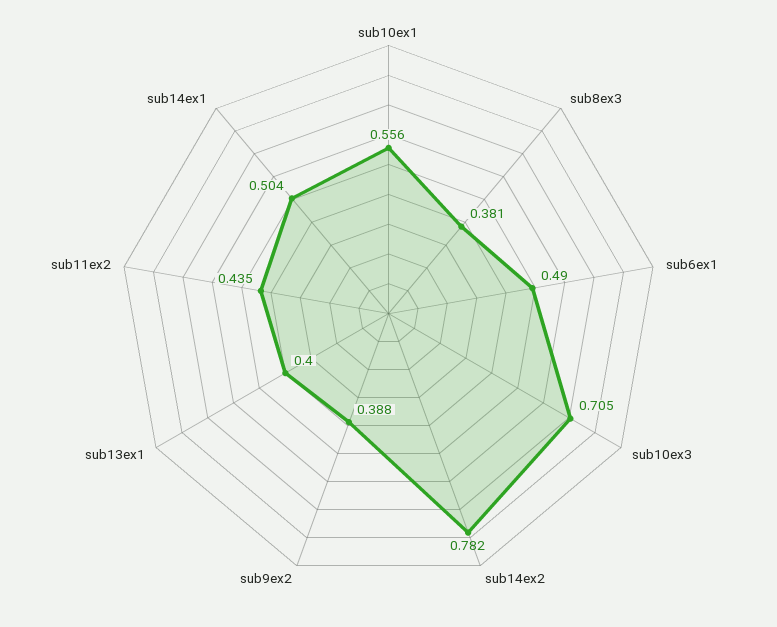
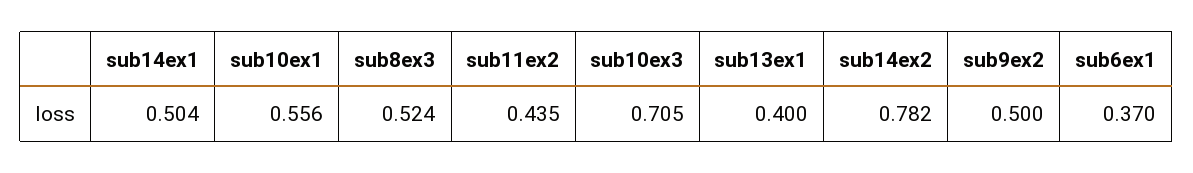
sub8ex3: 0.381 -> 0.524
sub6ex1: 0.49 -> 0.37
sub9ex2: 0.388 -> 0.5

